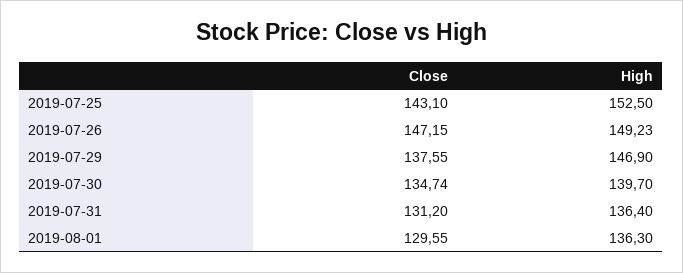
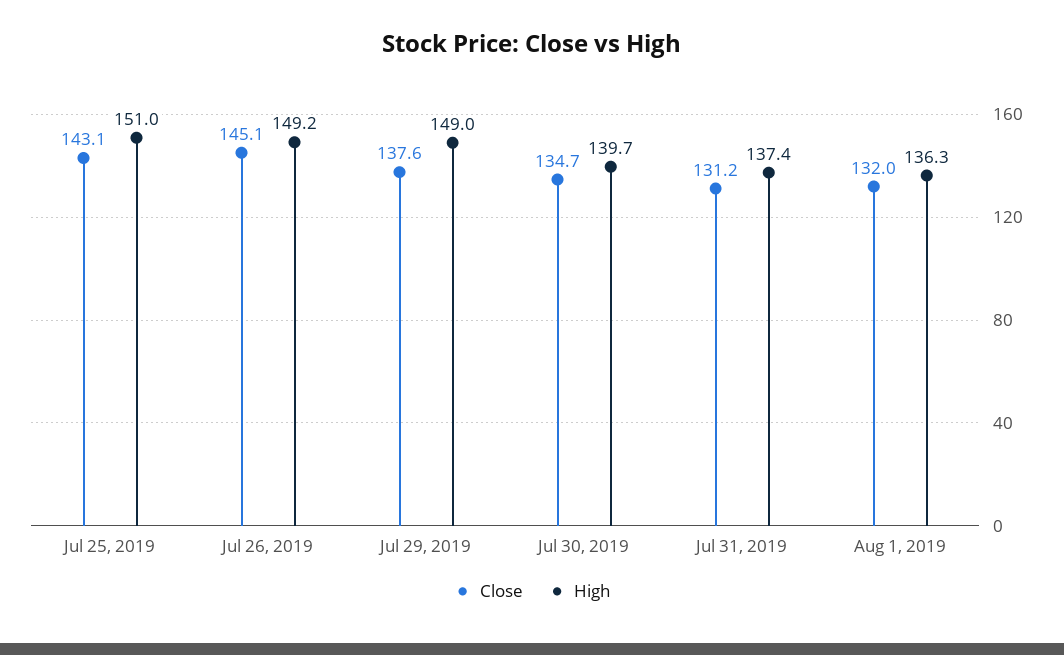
High, 2019-07-25: 152.5 -> 151
Close, 2019-07-26: 147.15 -> 145.1
High, 2019-07-29: 146.9 -> 149
High, 2019-07-31: 136.4 -> 137.4
Close, 2019-08-01: 129.55 -> 132

